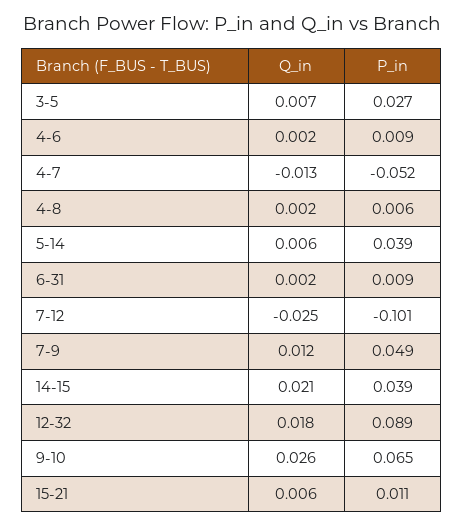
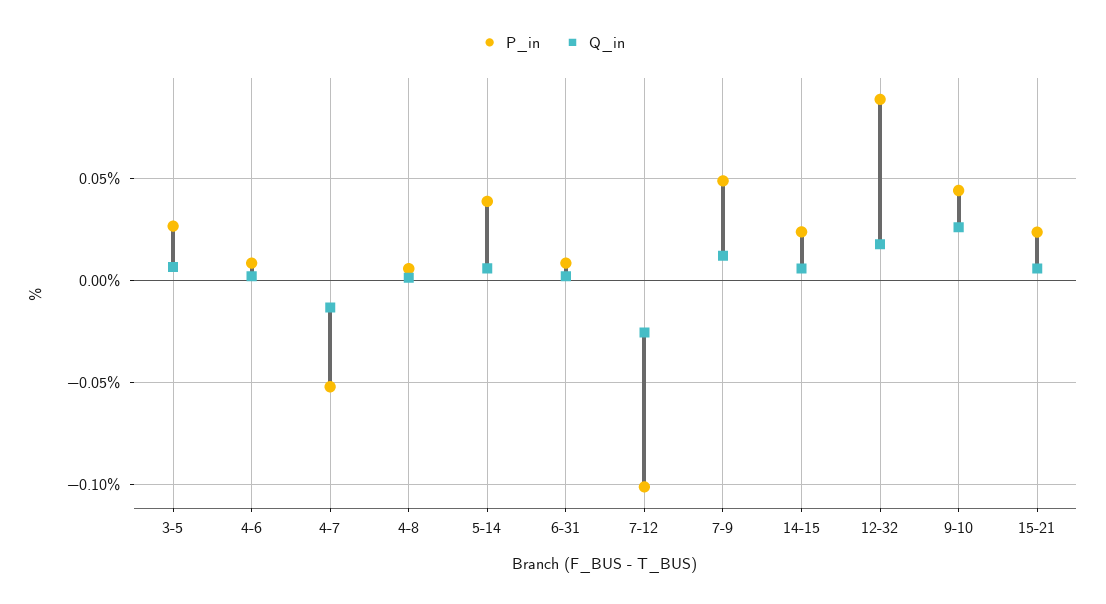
Q_in, 14-15: 0.021 -> 0.005
P_in, 14-15: 0.039 -> 0.025
P_in, 9-10: 0.065 -> 0.045
P_in, 15-21: 0.011 -> 0.025

